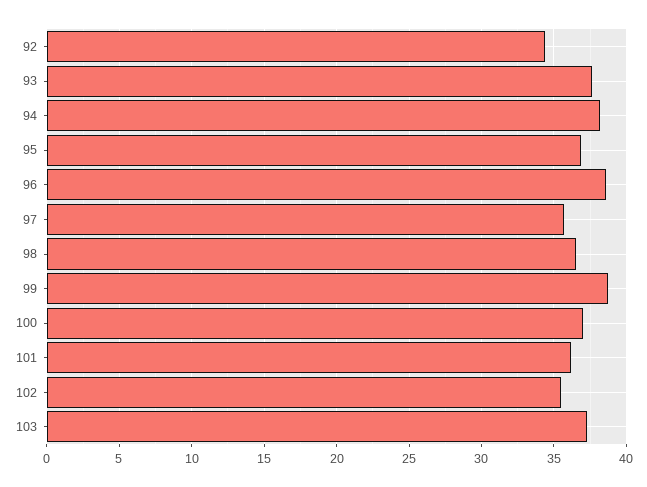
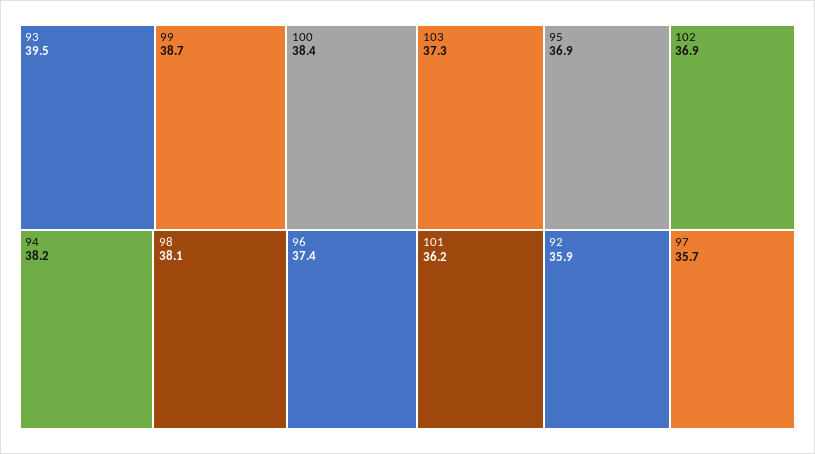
92: 34.5 -> 35.9
93: 37.5 -> 39.5
96: 38.5 -> 37.4
98: 36.5 -> 38.1
100: 37 -> 38.4
102: 35.5 -> 36.9

